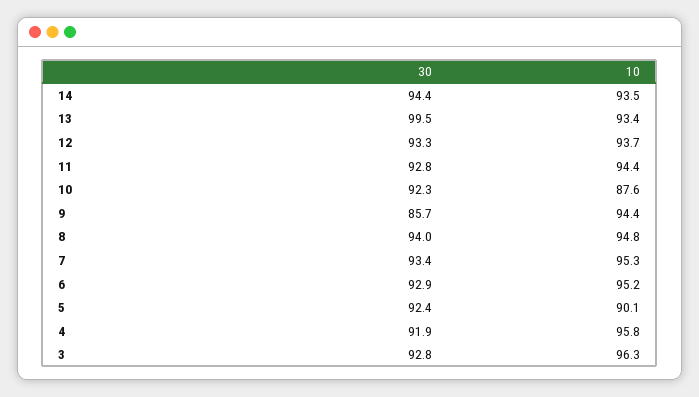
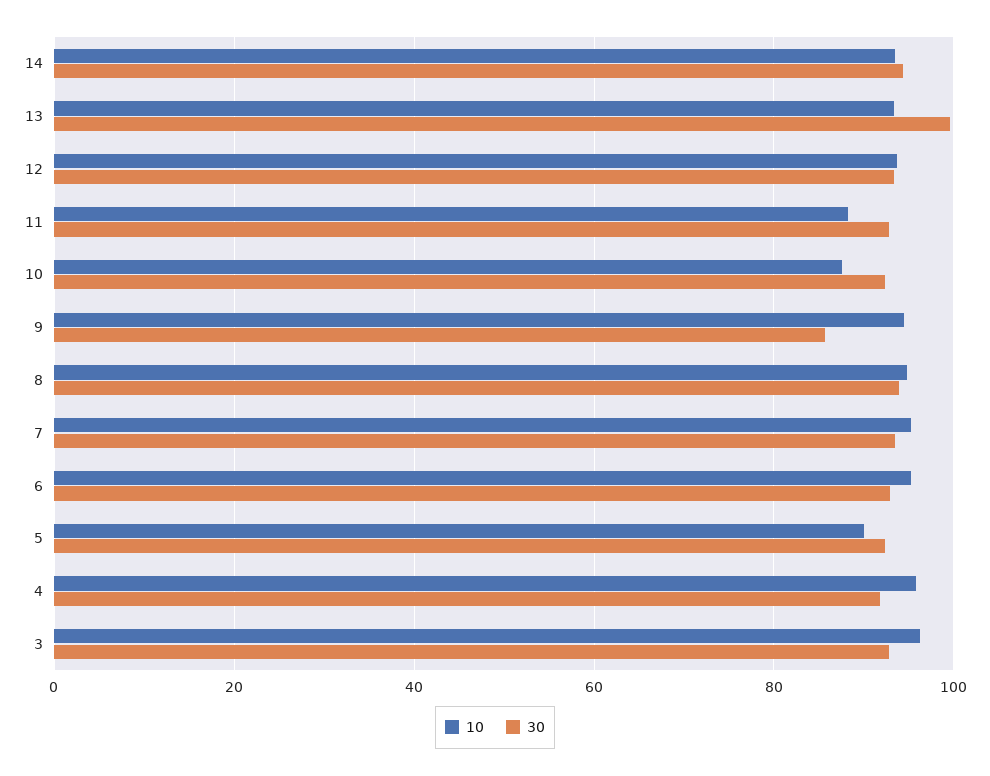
10, 11: 94.4 -> 88

